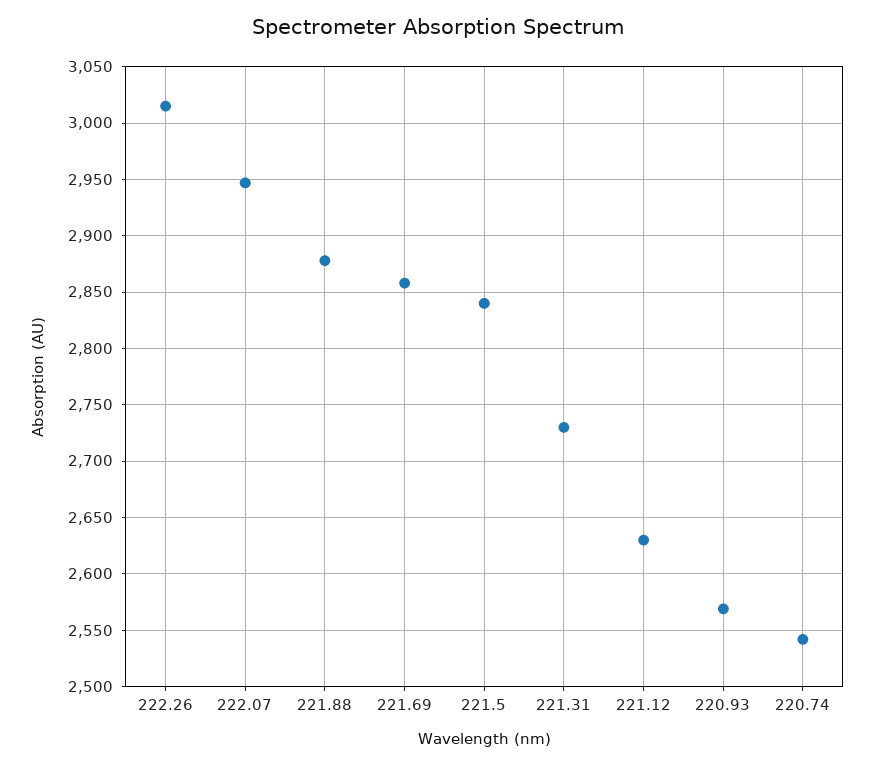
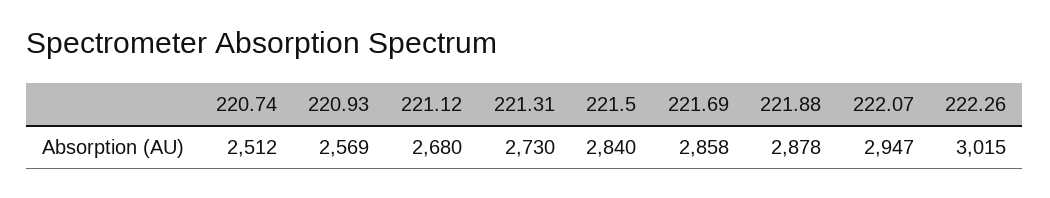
221.12: 2630 -> 2680
220.74: 2540 -> 2512

